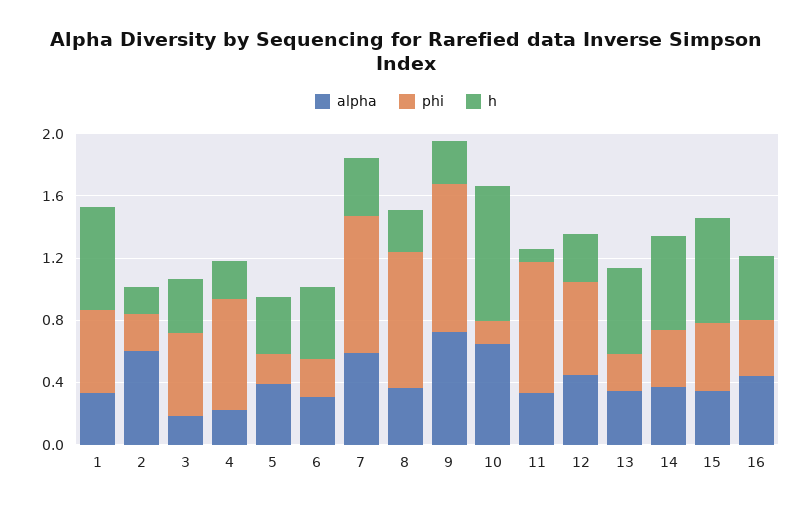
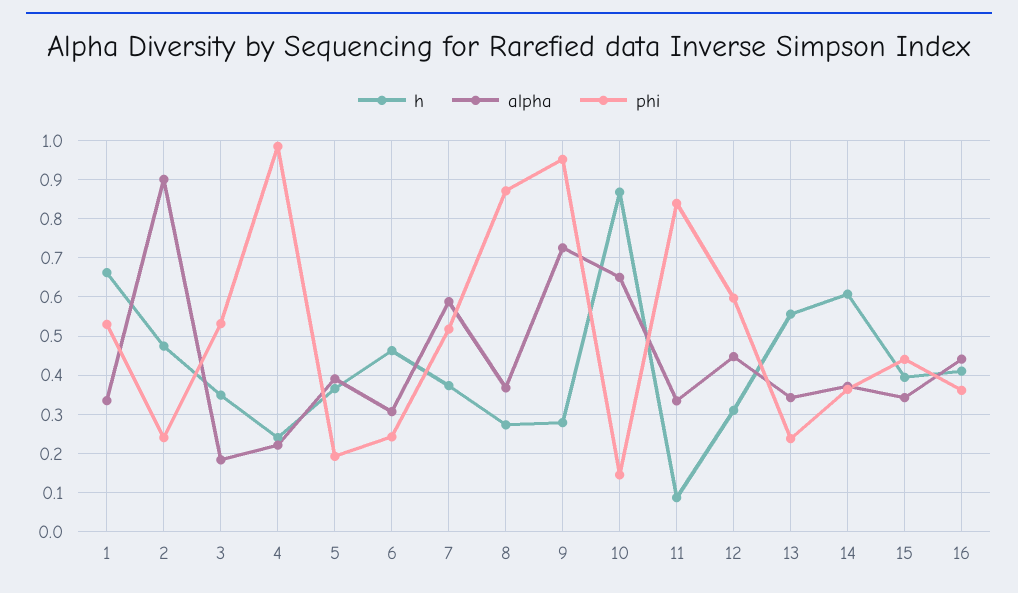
alpha, 2: 0.6 -> 0.9
h, 2: 0.2 -> 0.48
phi, 4: 0.7 -> 0.98
phi, 7: 0.9 -> 0.52
h, 15: 0.7 -> 0.4

